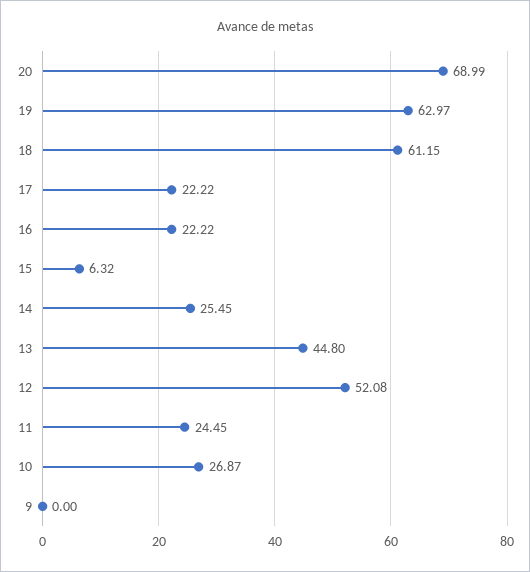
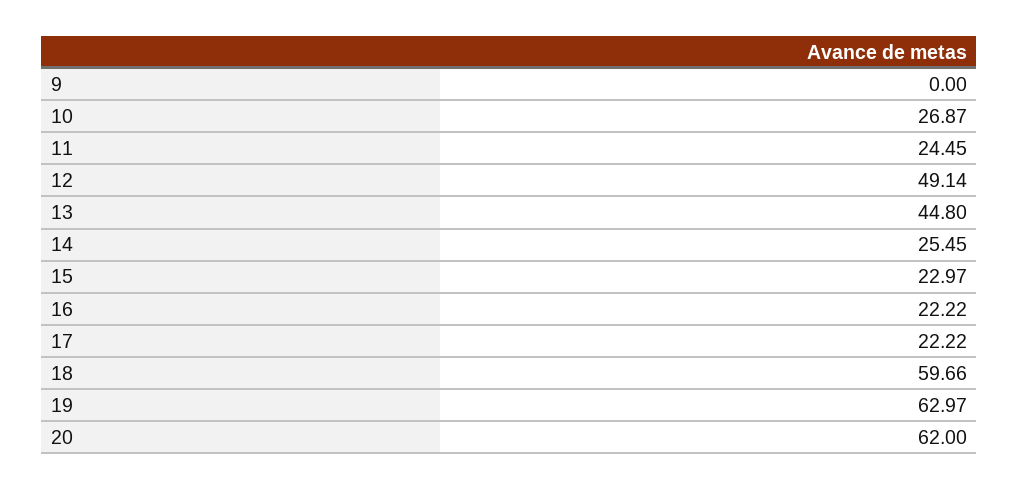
20: 68.99 -> 62
18: 61.15 -> 59.66
15: 6.32 -> 22.97
12: 52.08 -> 49.14

